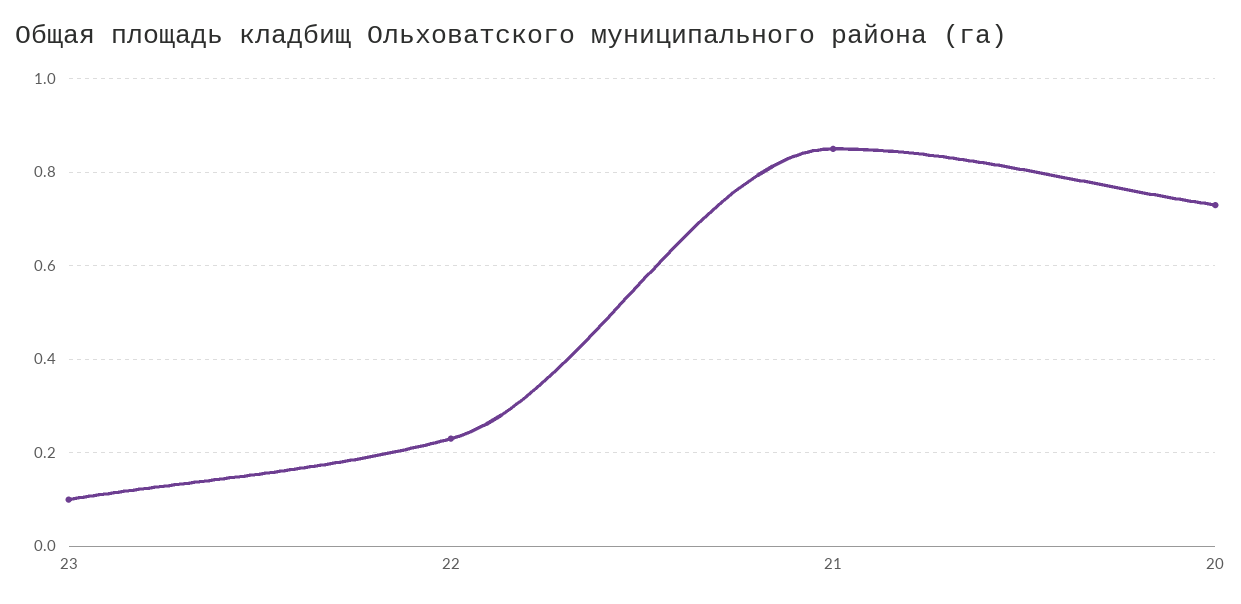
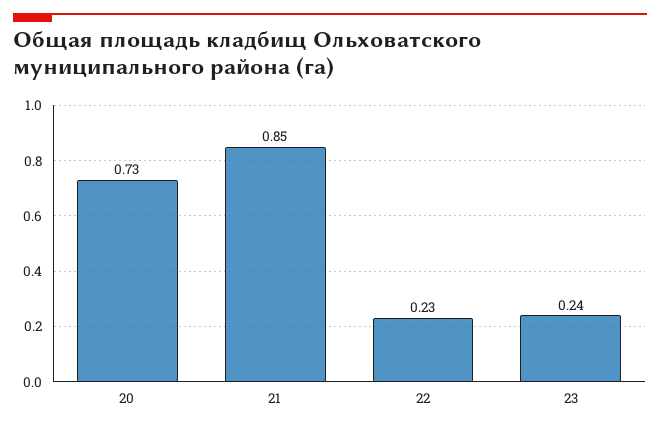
23: 0.1 -> 0.24

